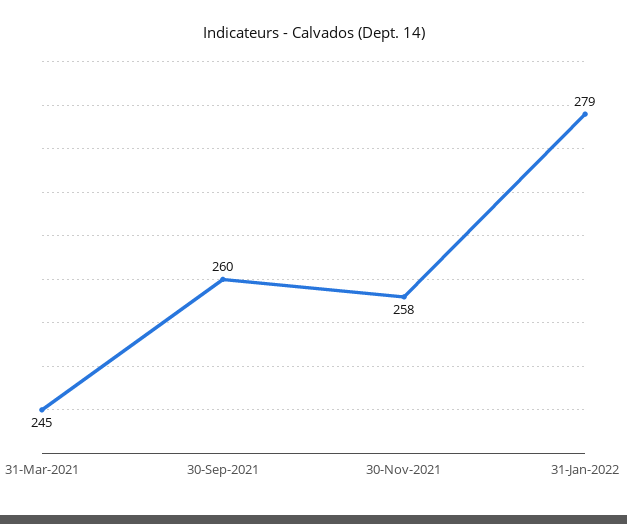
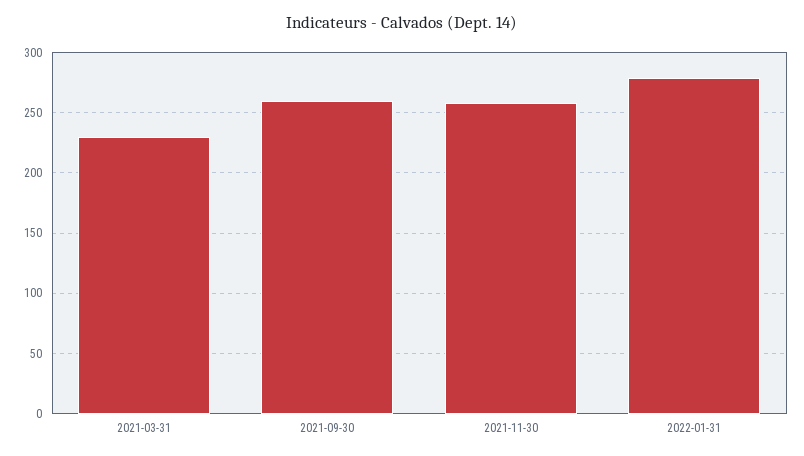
31-Mar-2021: 245 -> 230

